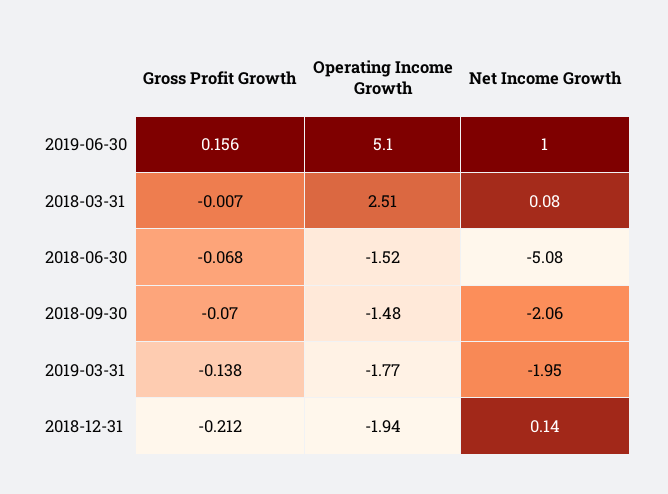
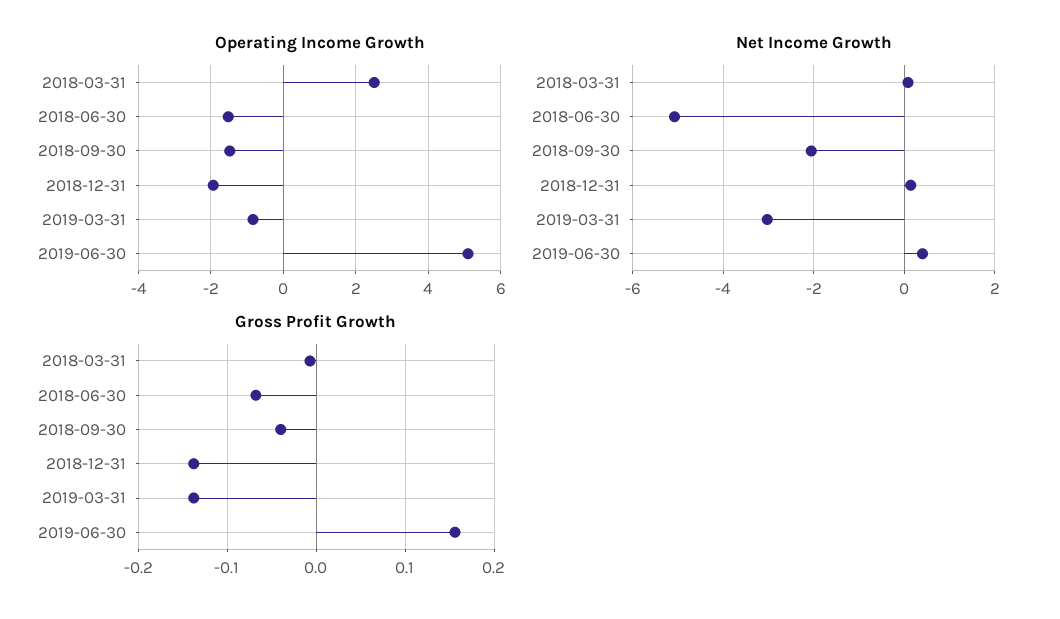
Net Income Growth, 2019-06-30: 1 -> 0.4
Gross Profit Growth, 2018-09-30: -0.07 -> -0.04
Operating Income Growth, 2019-03-31: -1.77 -> -0.8
Net Income Growth, 2019-03-31: -1.95 -> -3
Gross Profit Growth, 2018-12-31: -0.212 -> -0.14

